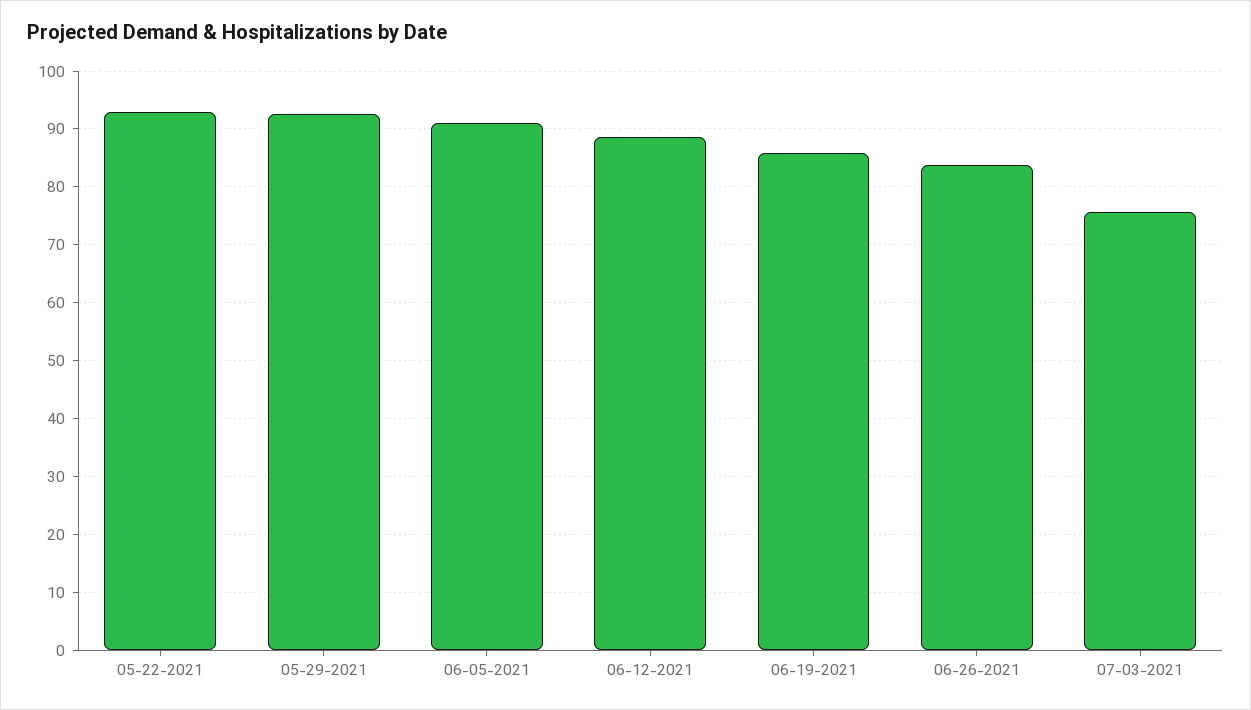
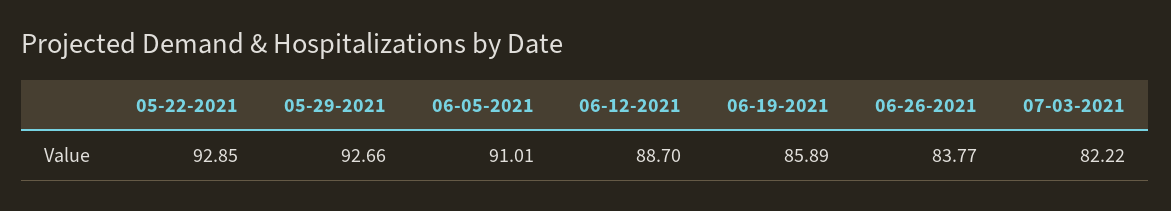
07-03-2021: 76 -> 82.22

